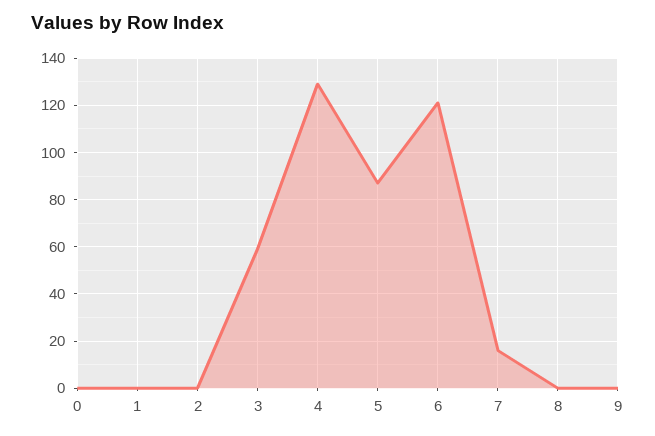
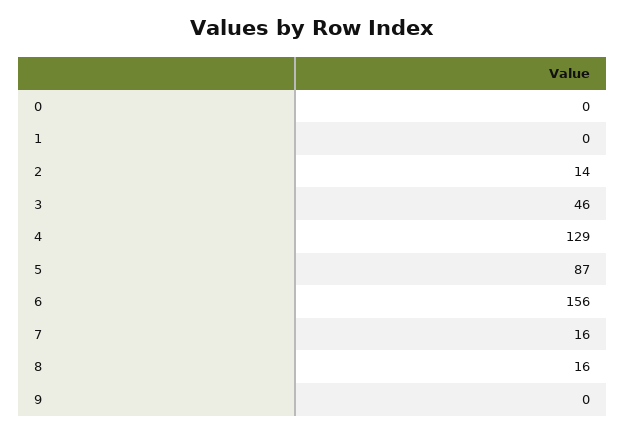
2: 0 -> 14
3: 60 -> 46
6: 120 -> 156
8: 0 -> 16

